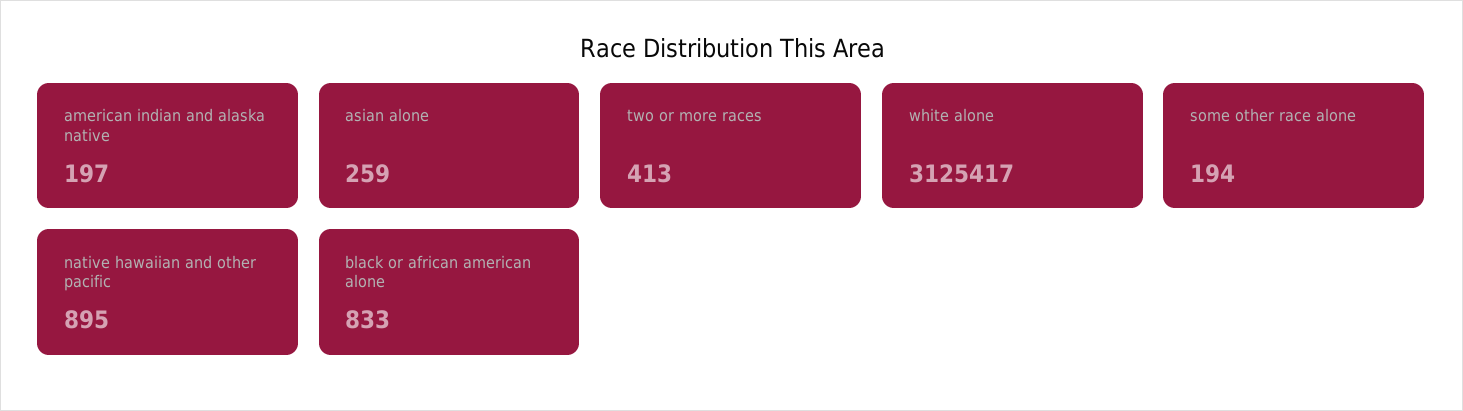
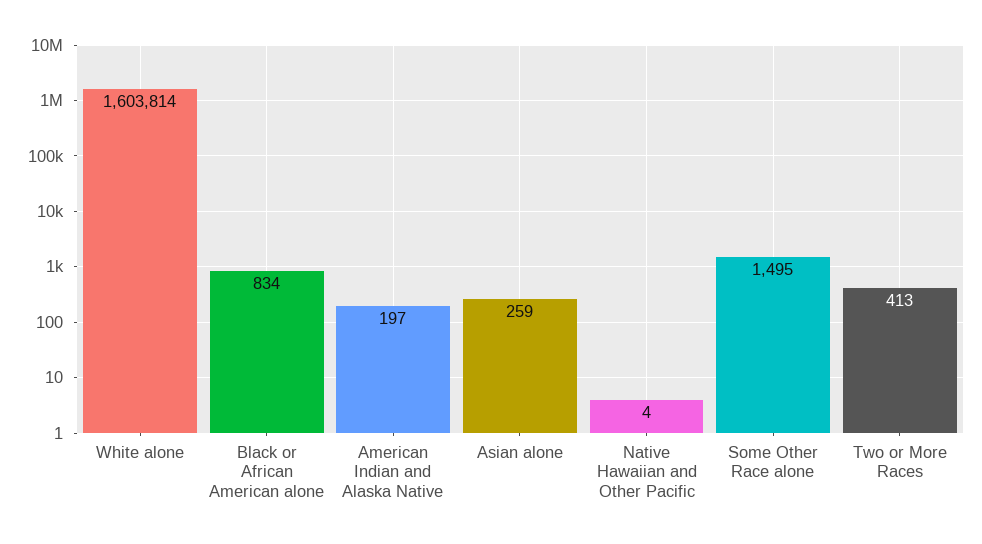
white alone: 3125417 -> 1603814
some other race alone: 194 -> 1495
native hawaiian and other pacific: 895 -> 4
black or african american alone: 833 -> 834

